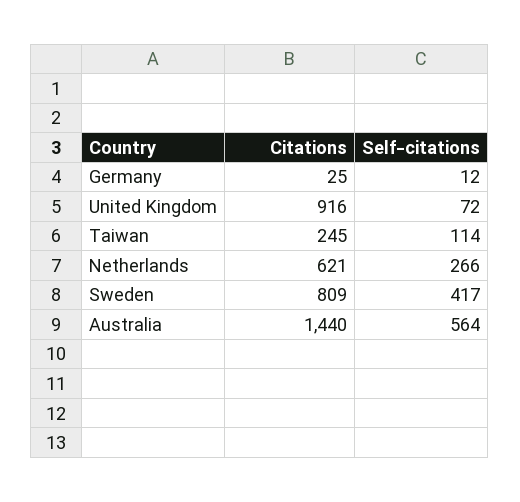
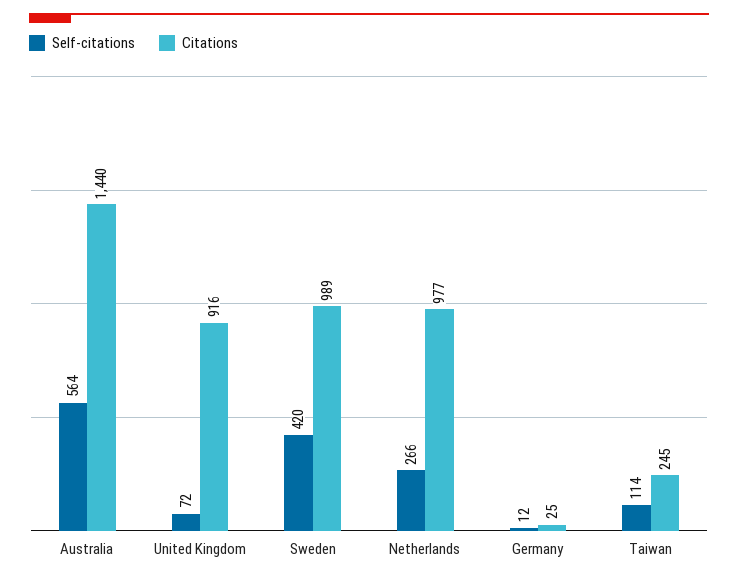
Citations, Netherlands: 621 -> 977
Citations, Sweden: 809 -> 989
Self-citations, Sweden: 417 -> 420

